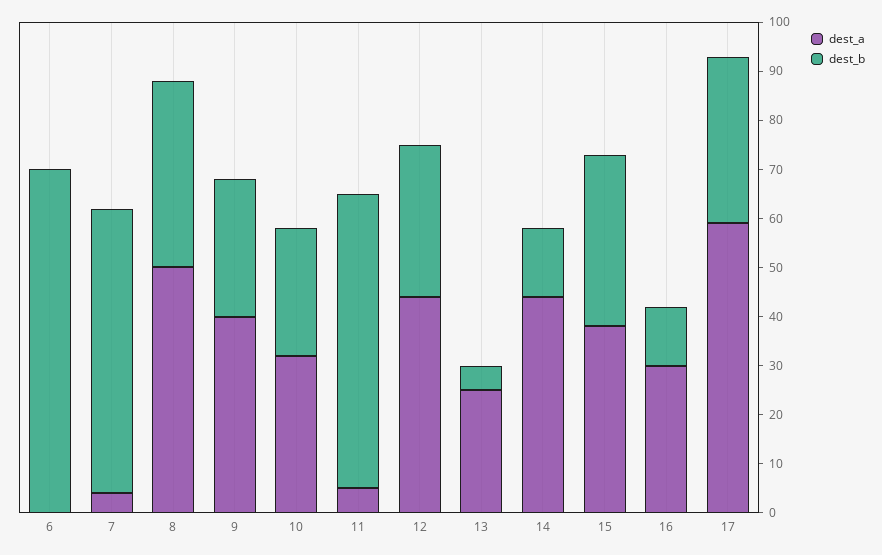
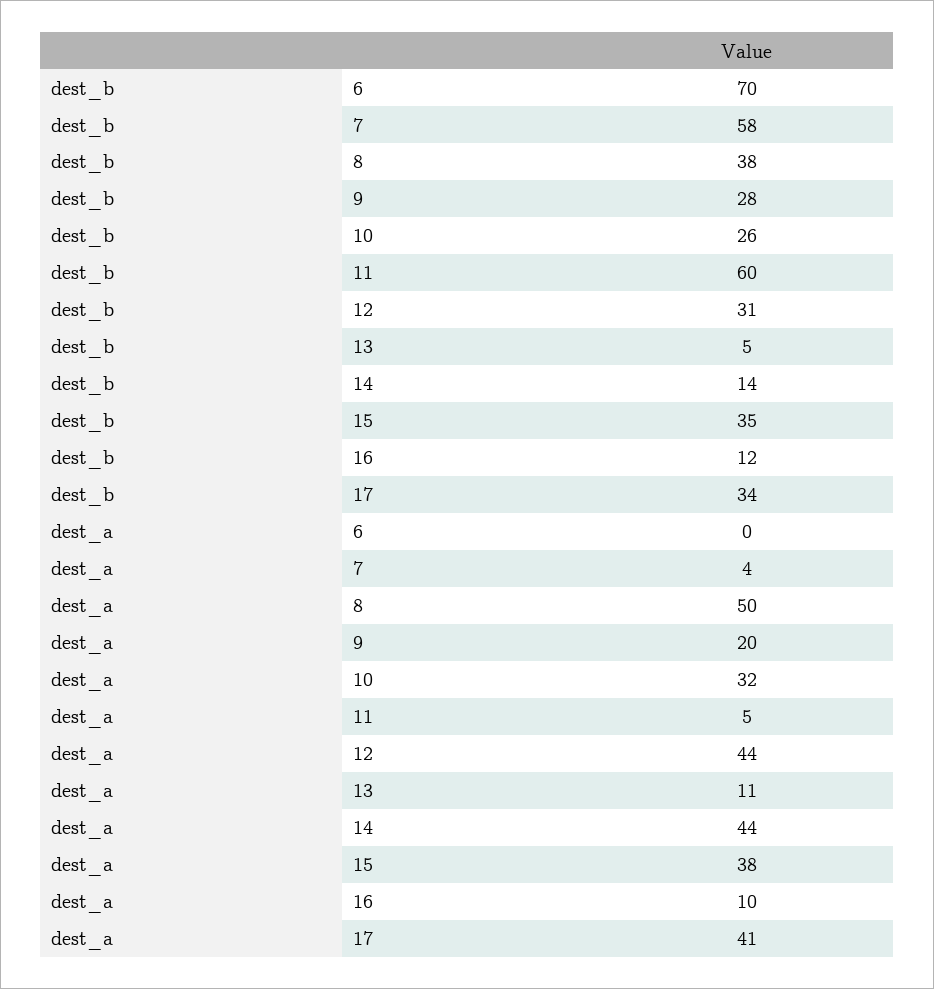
dest_a, 9: 40 -> 20
dest_a, 13: 25 -> 11
dest_a, 16: 30 -> 10
dest_a, 17: 60 -> 41

